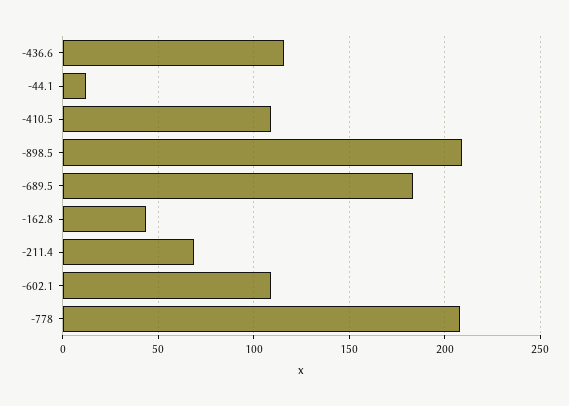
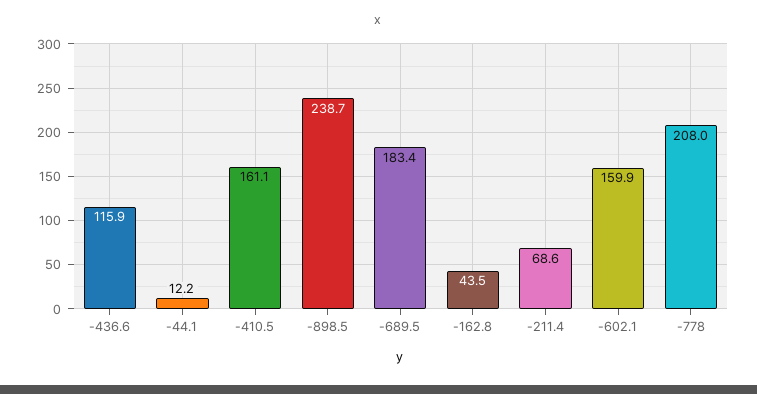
-410.5: 110 -> 161.1
-898.5: 210 -> 238.7
-602.1: 110 -> 159.9

